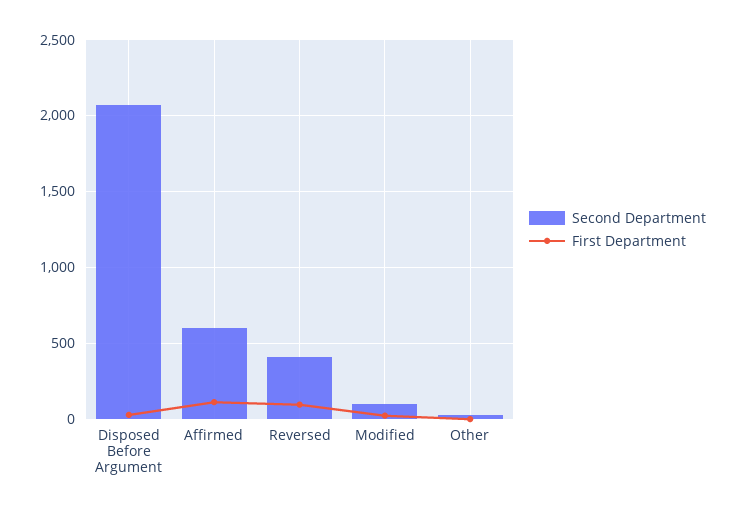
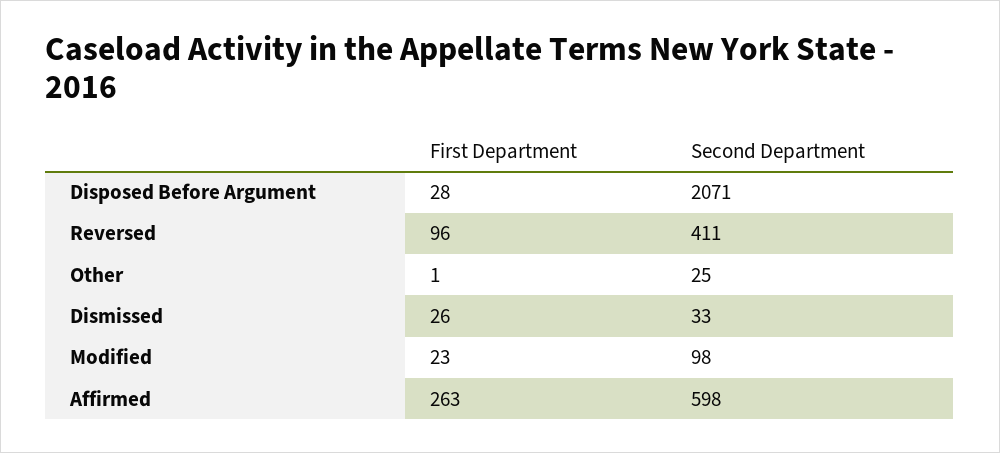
First Department, Affirmed: 100 -> 263
First Department, Dismissed: none -> 26
Second Department, Dismissed: none -> 33

